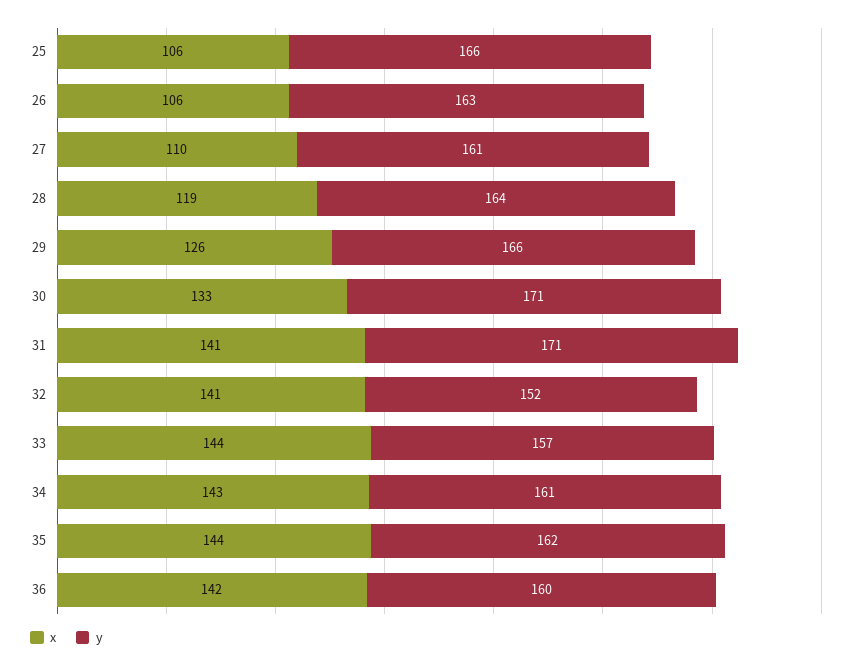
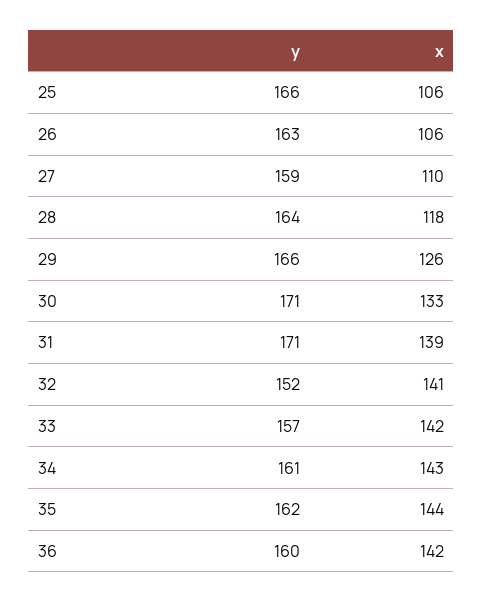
y, 27: 161 -> 159
x, 28: 119 -> 118
x, 31: 141 -> 139
x, 33: 144 -> 142

